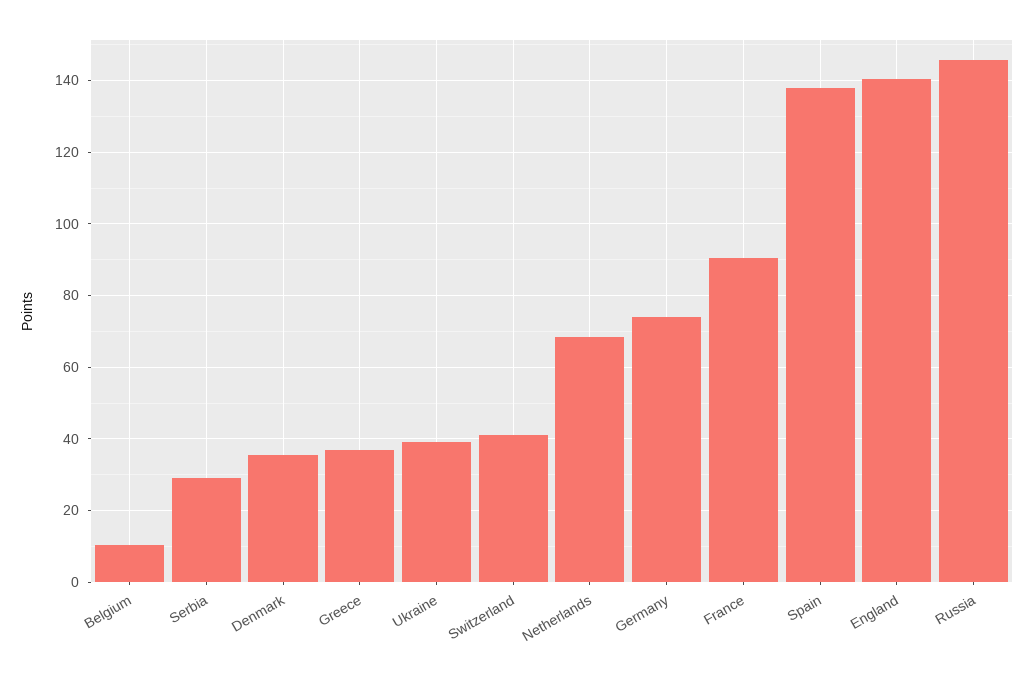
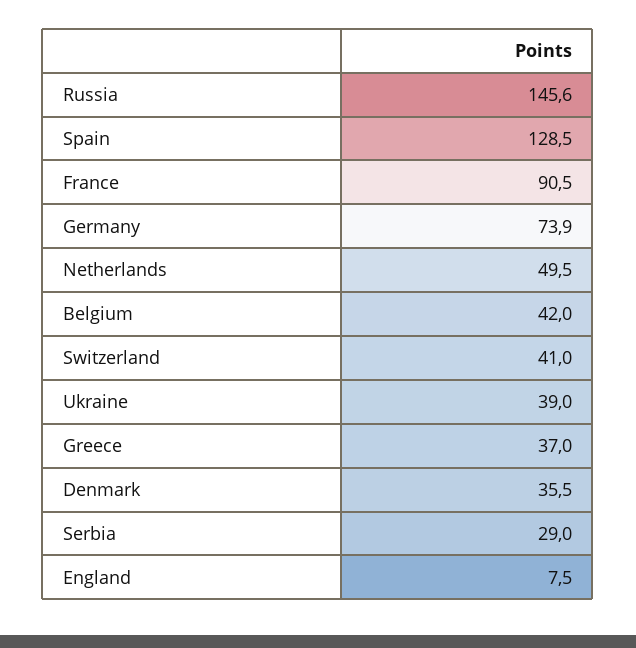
Belgium: 10 -> 42
Netherlands: 68 -> 49.5
Spain: 138 -> 128.5
England: 140 -> 7.5

